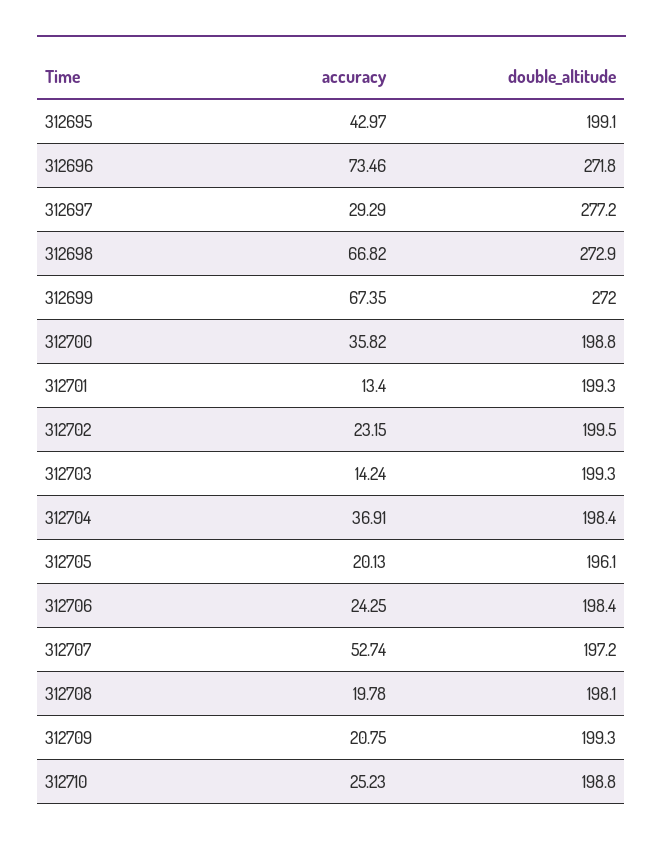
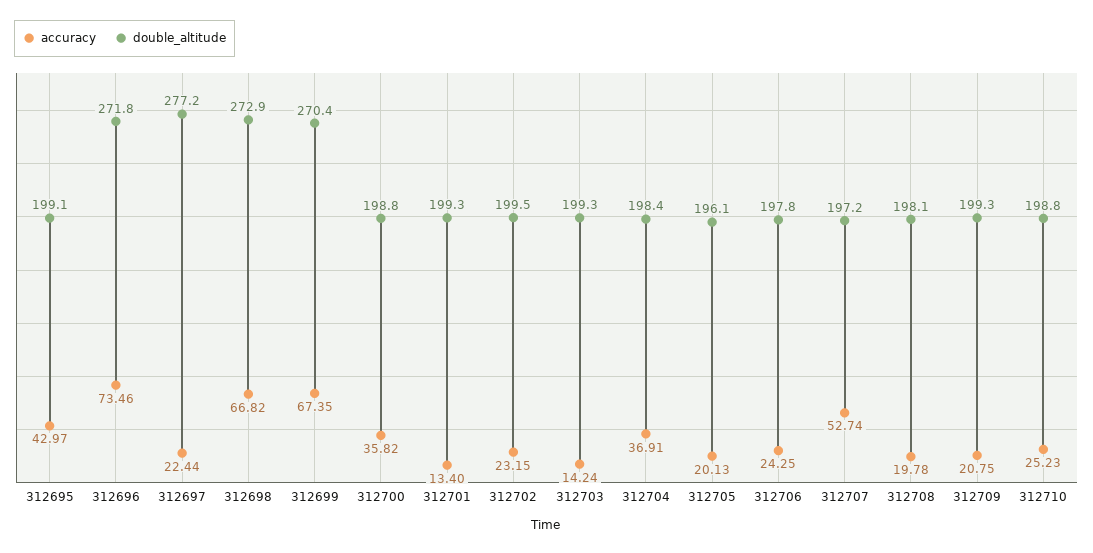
accuracy, 312697: 29.29 -> 22.44
double_altitude, 312699: 272 -> 270.4
double_altitude, 312706: 198.4 -> 197.8

